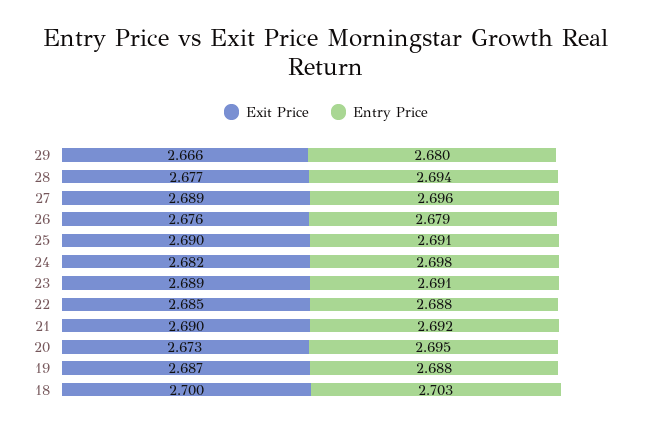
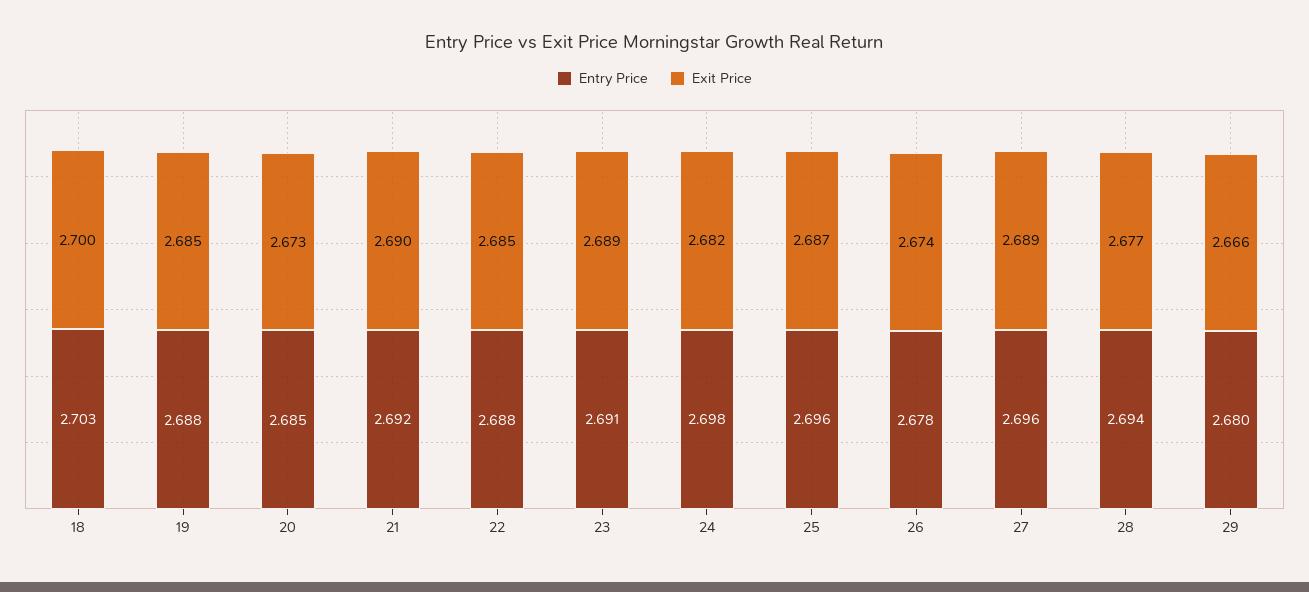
Exit Price, 26: 2.676 -> 2.674
Entry Price, 26: 2.679 -> 2.678
Exit Price, 25: 2.69 -> 2.687
Entry Price, 25: 2.691 -> 2.696
Entry Price, 20: 2.695 -> 2.685
Exit Price, 19: 2.687 -> 2.685

